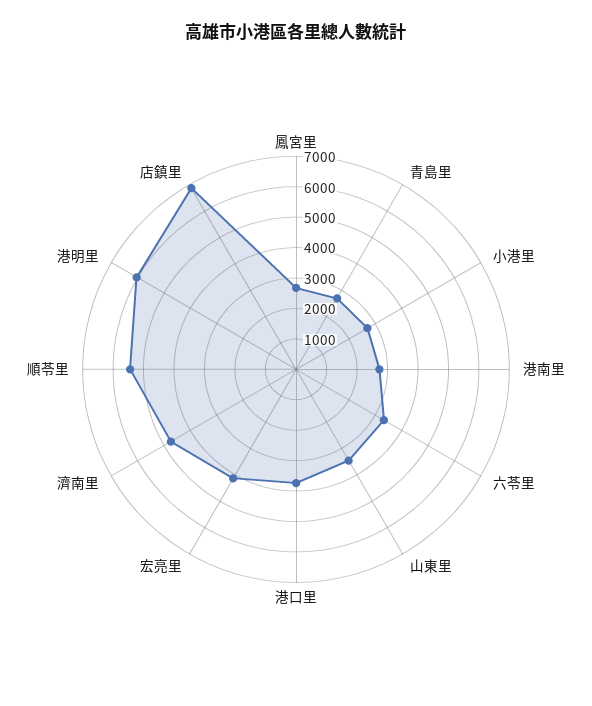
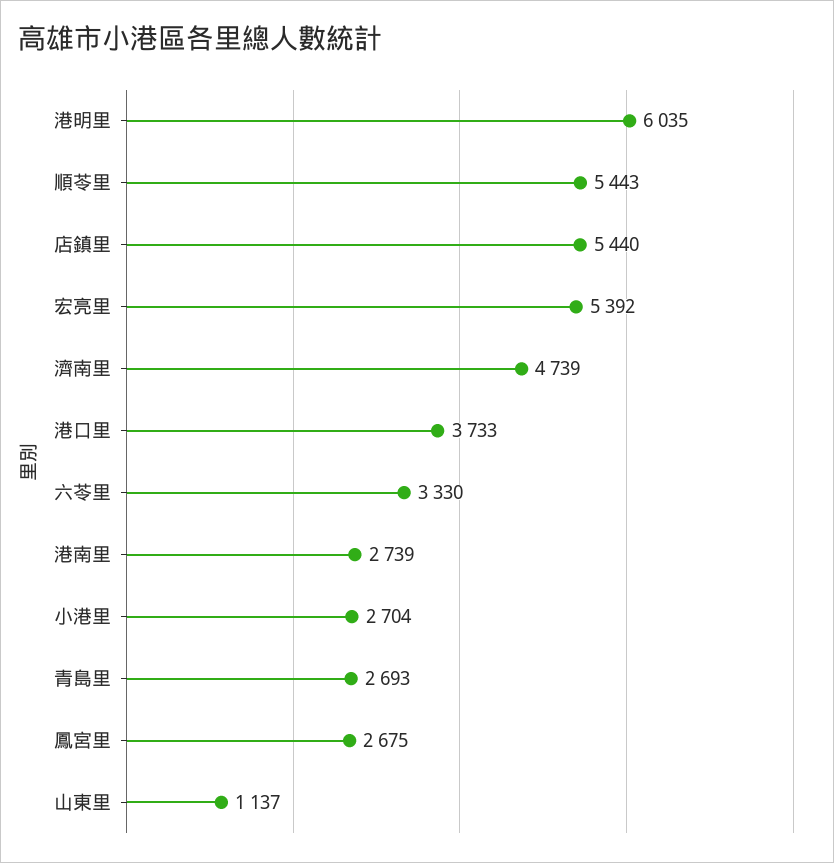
山東里: 3500 -> 1137
宏亮里: 4000 -> 5392
店鎮里: 7000 -> 5440

